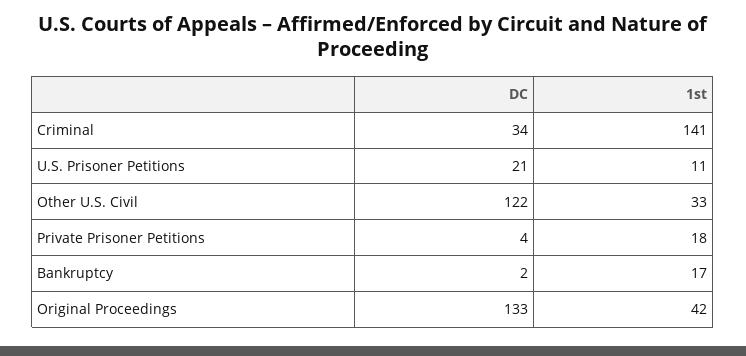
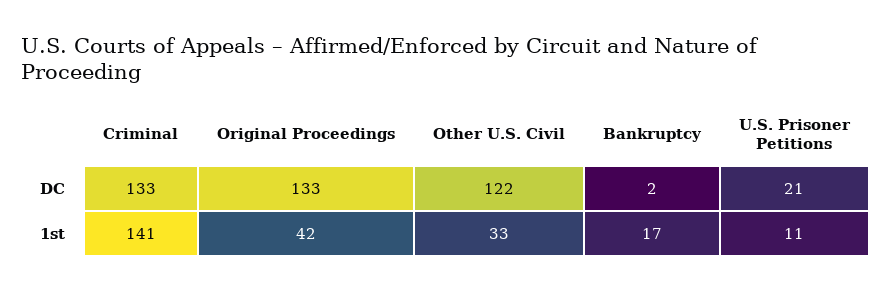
DC, Criminal: 34 -> 133
DC, Private Prisoner Petitions: 4 -> none
1st, Private Prisoner Petitions: 18 -> none

